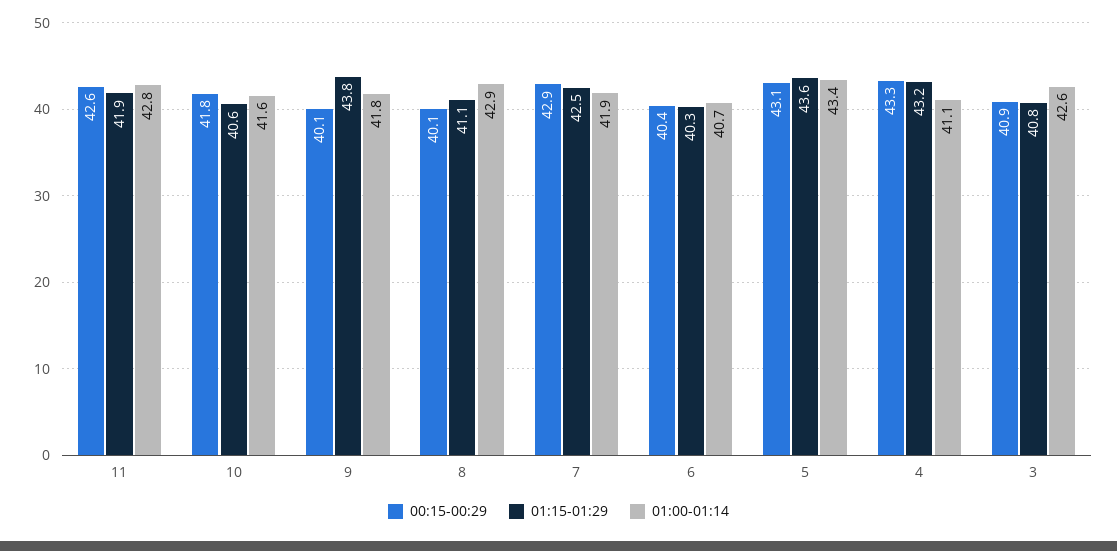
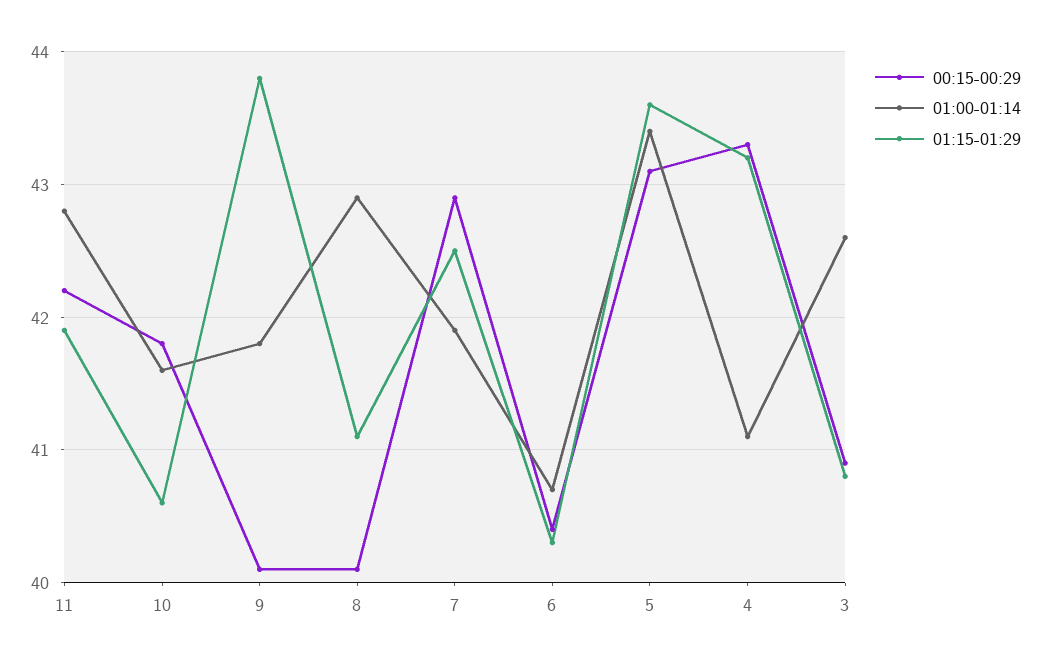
00:15-00:29, 11: 42.6 -> 42.2

